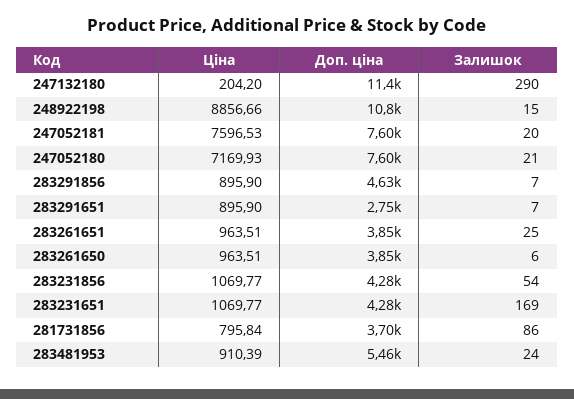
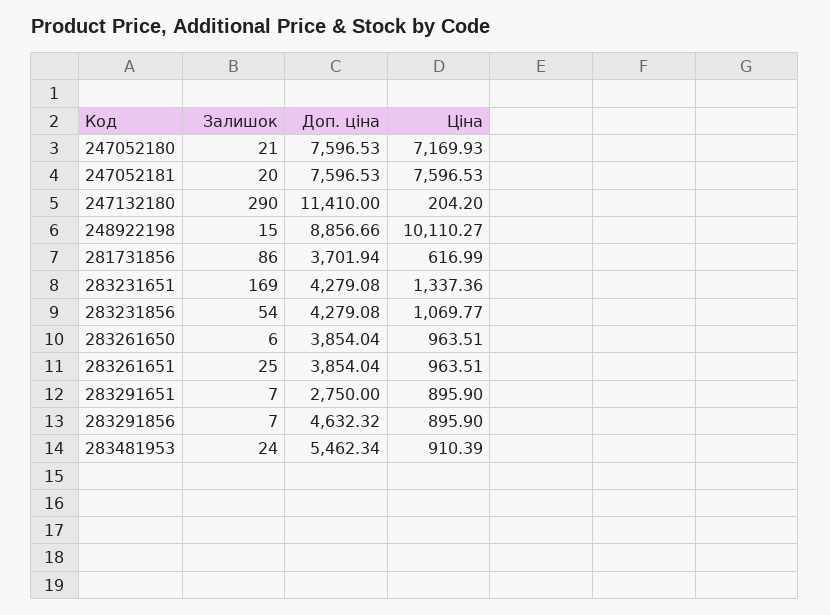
Ціна, 248922198: 8856.66 -> 10110.27
Доп. ціна, 248922198: 10800 -> 8856.66
Ціна, 283231651: 1069.77 -> 1337.36
Ціна, 281731856: 795.84 -> 616.99

